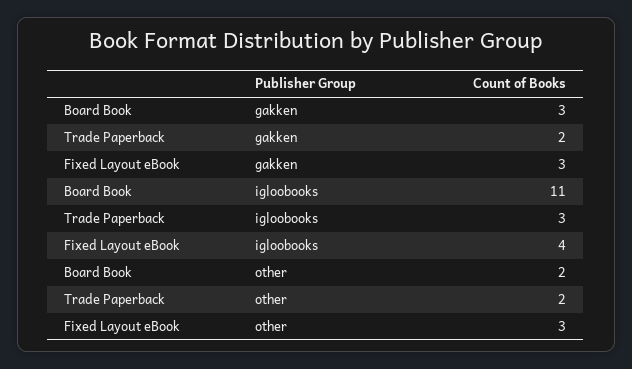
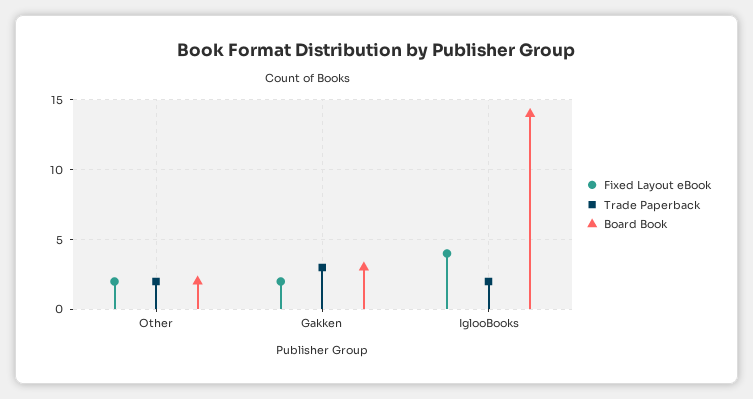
Trade Paperback, gakken: 2 -> 3
Fixed Layout eBook, gakken: 3 -> 2
Board Book, igloobooks: 11 -> 14
Trade Paperback, igloobooks: 3 -> 2
Fixed Layout eBook, other: 3 -> 2

